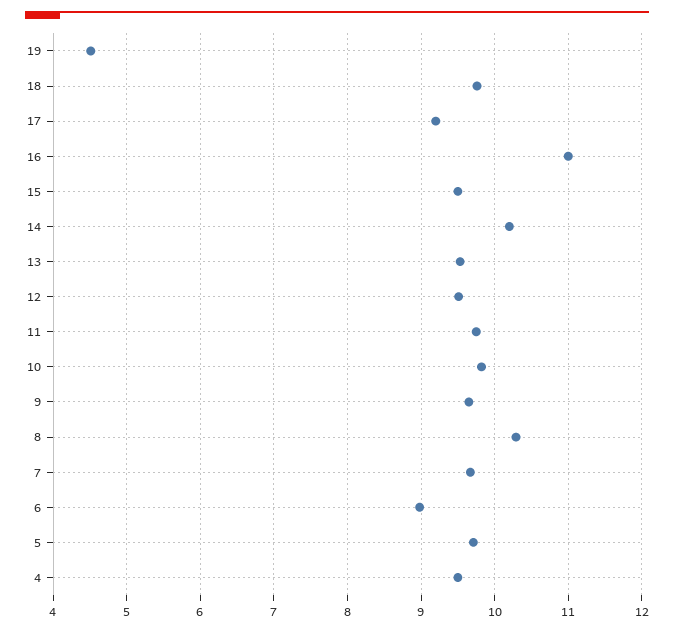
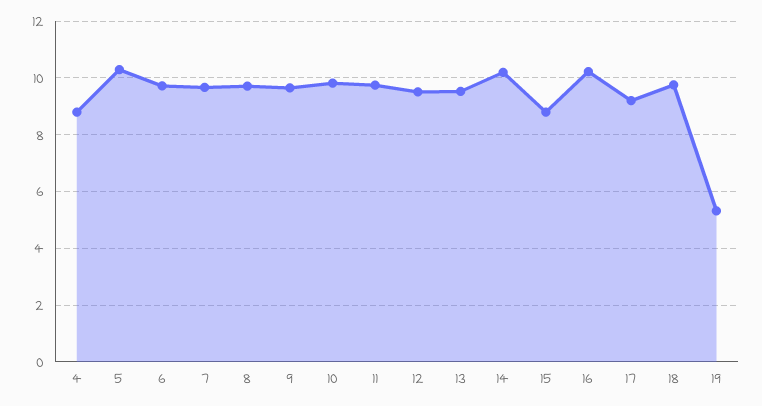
19: 4.5 -> 5.25
16: 11 -> 10.25
15: 9.5 -> 8.75
8: 10.3 -> 9.75
6: 9 -> 9.75
5: 9.7 -> 10.25
4: 9.5 -> 8.75

